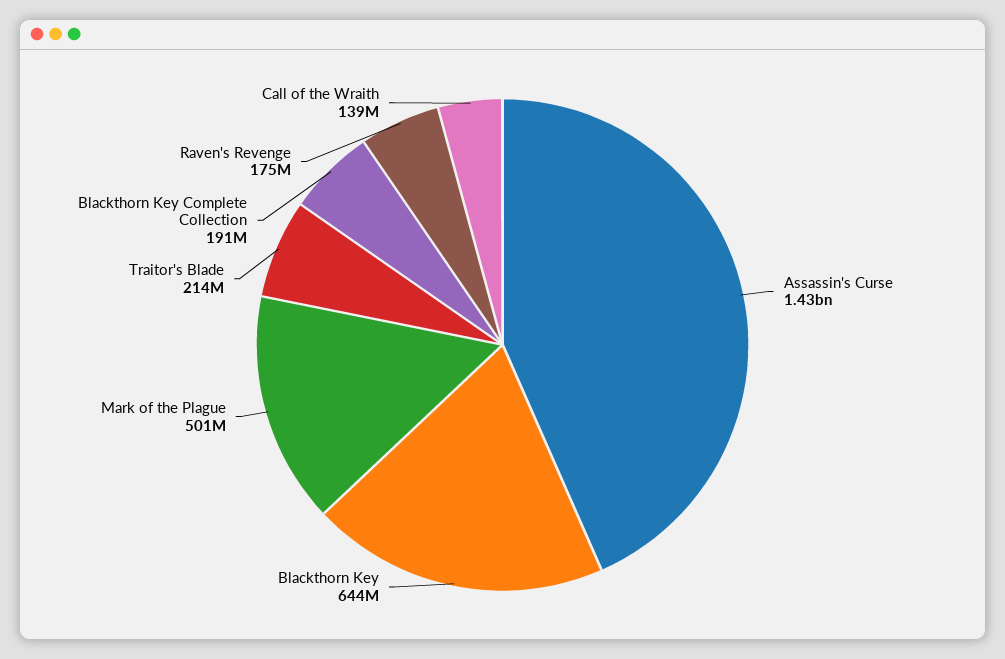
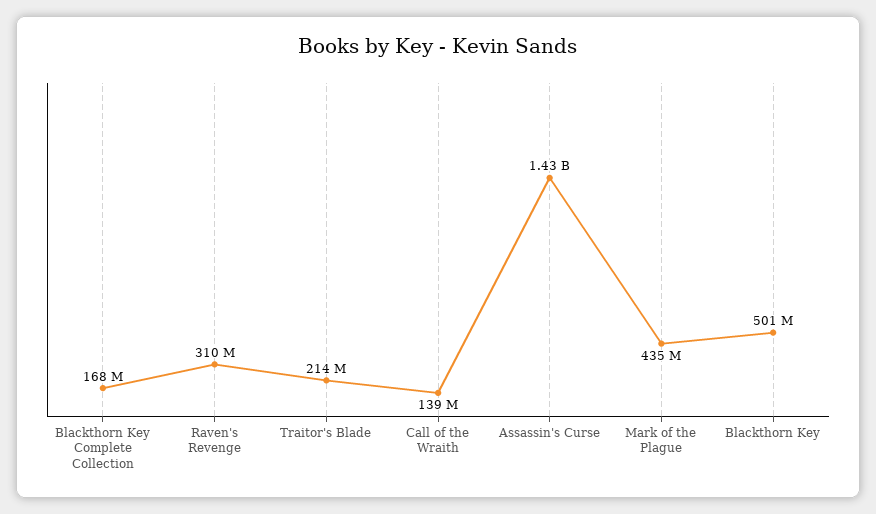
Blackthorn Key: 644000000 -> 501000000
Mark of the Plague: 501000000 -> 435000000
Blackthorn Key Complete Collection: 191000000 -> 168000000
Raven's Revenge: 175000000 -> 310000000

